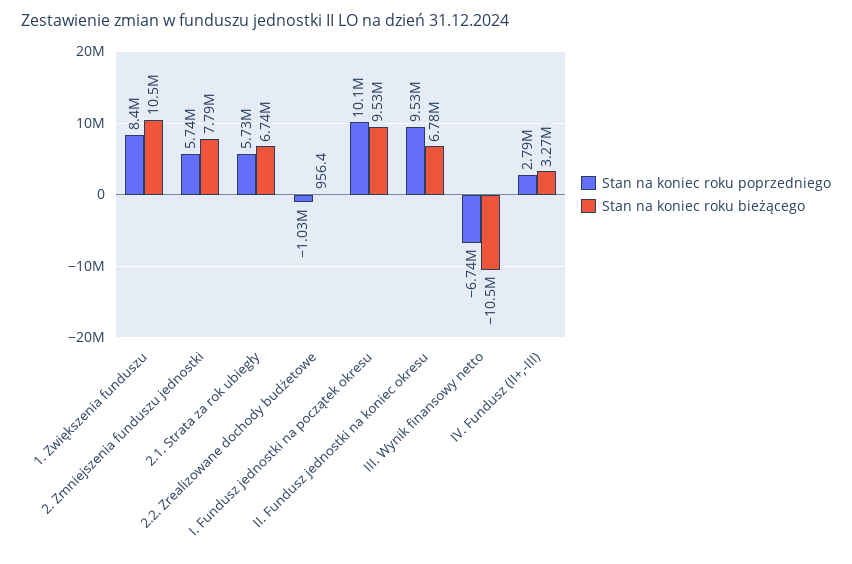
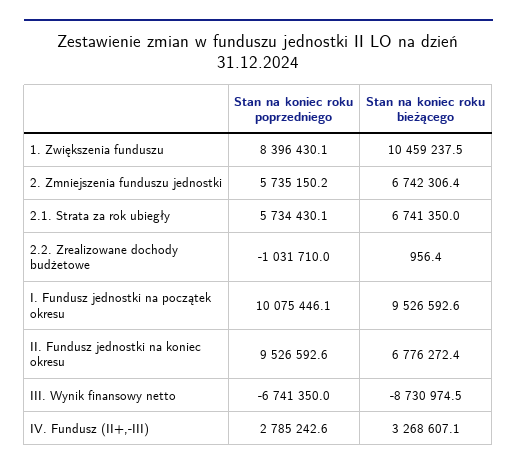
Stan na koniec roku bieżącego, 2. Zmniejszenia funduszu jednostki: 7790000 -> 6742306.4
Stan na koniec roku bieżącego, III. Wynik finansowy netto: -10500000 -> -8730974.5

